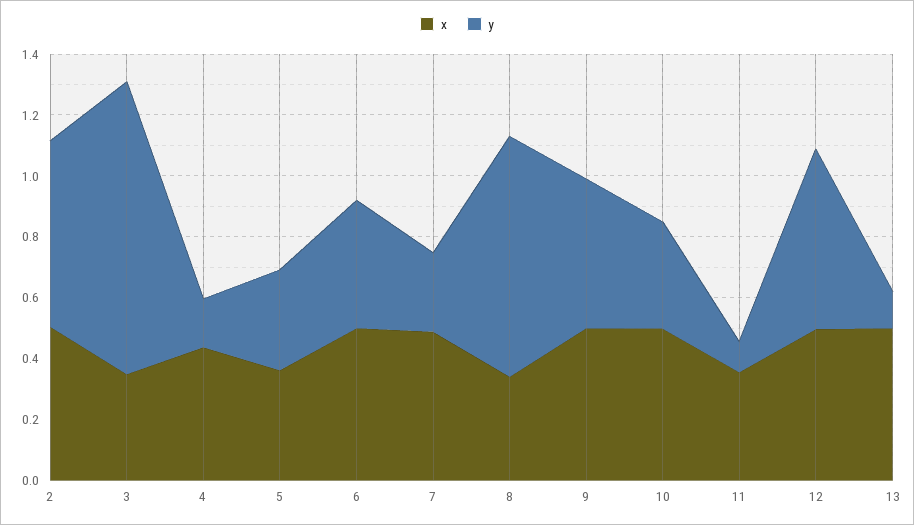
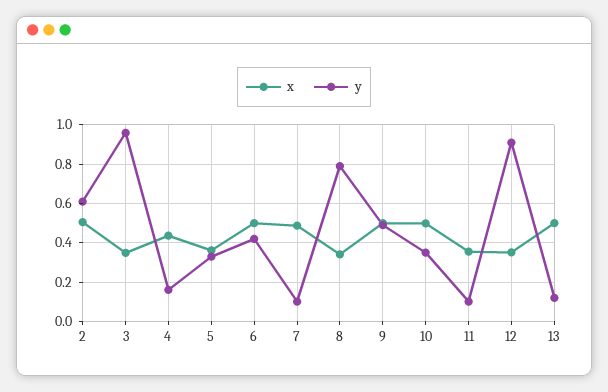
y, 7: 0.25 -> 0.1
x, 12: 0.5 -> 0.35
y, 12: 0.6 -> 0.9

